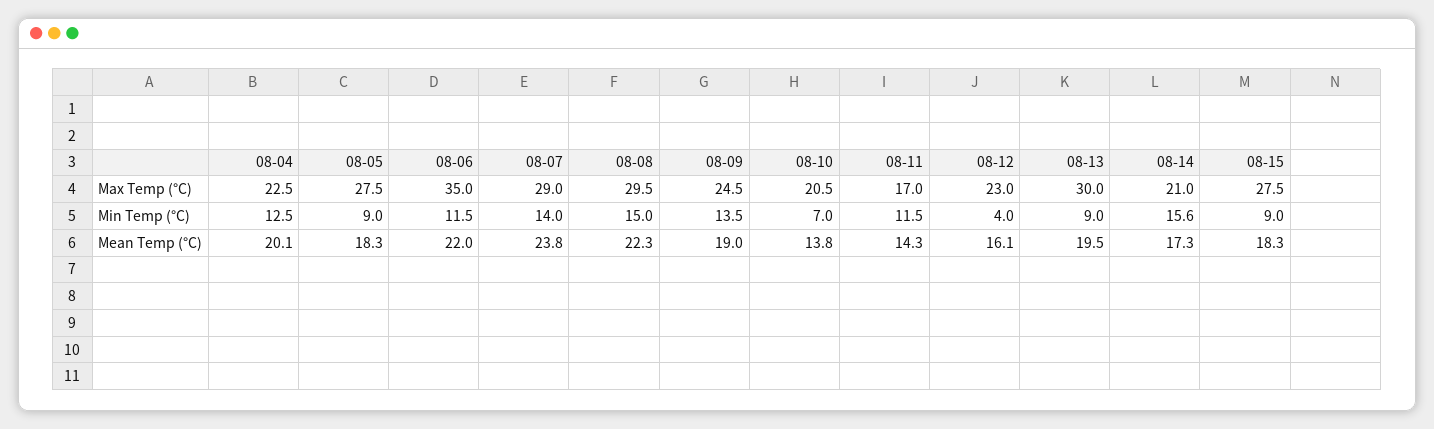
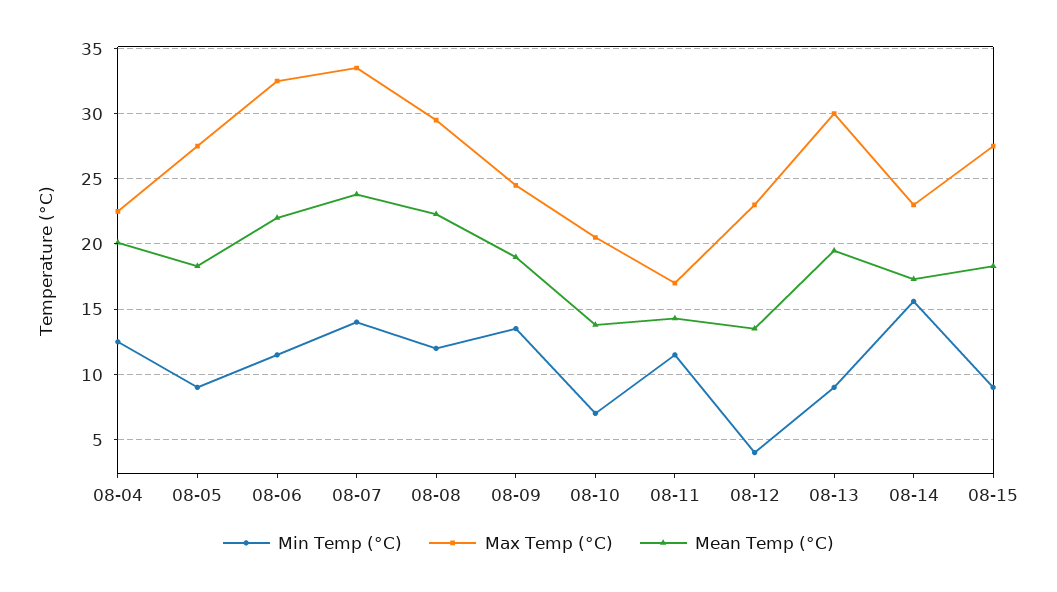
Max Temp (°C), 08-06: 35 -> 32.5
Max Temp (°C), 08-07: 29 -> 33.5
Max Temp (°C), 08-14: 21 -> 23
Min Temp (°C), 08-08: 15 -> 12
Mean Temp (°C), 08-12: 16.1 -> 13.5

